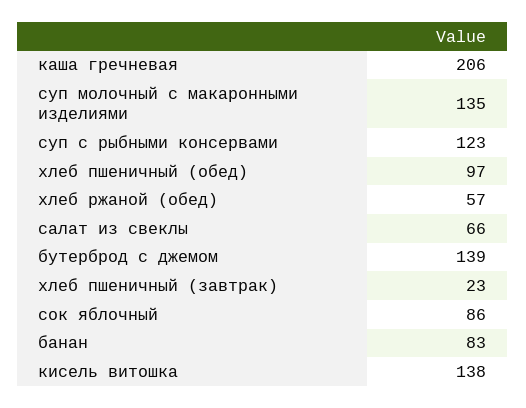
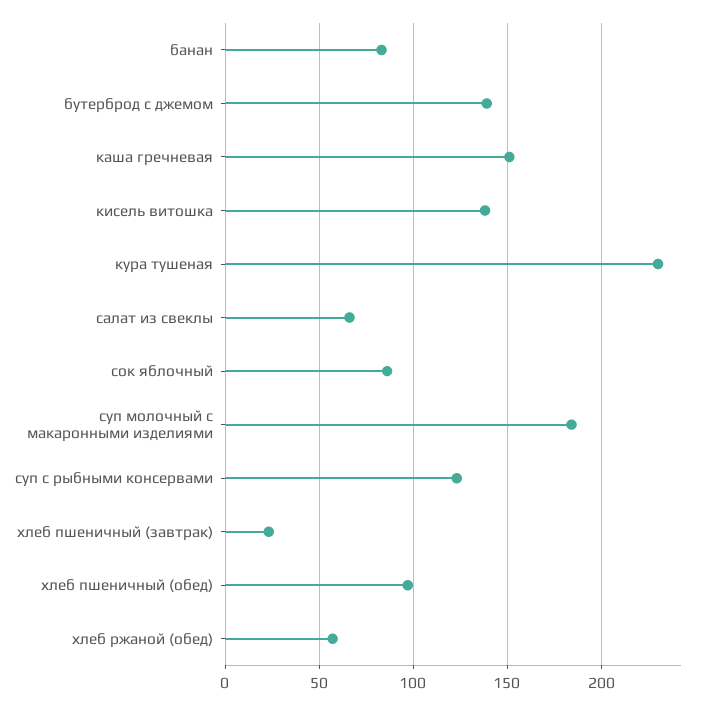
каша гречневая: 206 -> 150
суп молочный с макаронными изделиями: 135 -> 185
кура тушеная: none -> 230

